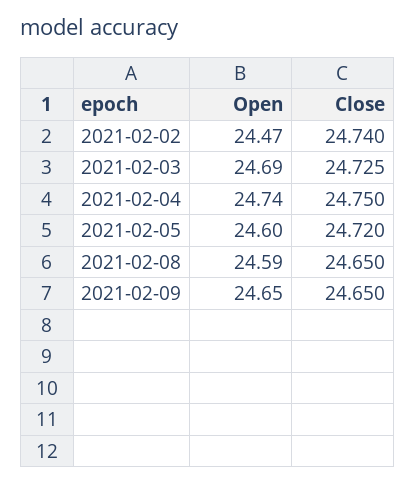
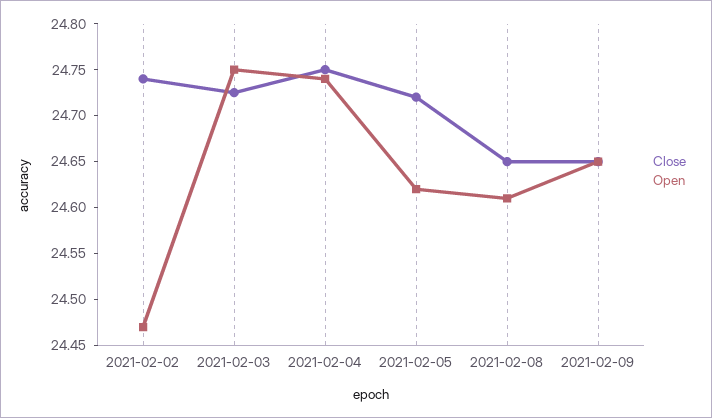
Open, 2021-02-03: 24.69 -> 24.75
Open, 2021-02-05: 24.6 -> 24.62
Open, 2021-02-08: 24.59 -> 24.61

